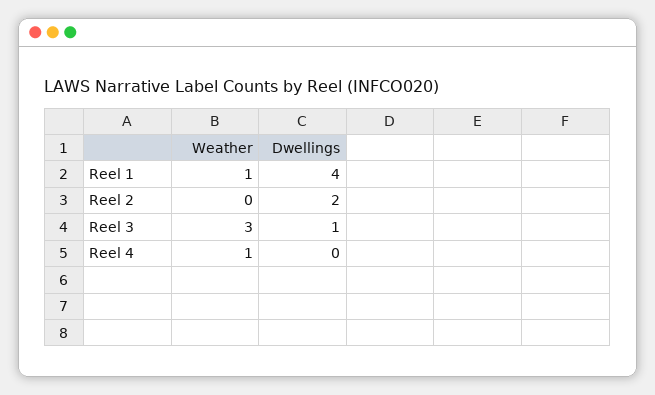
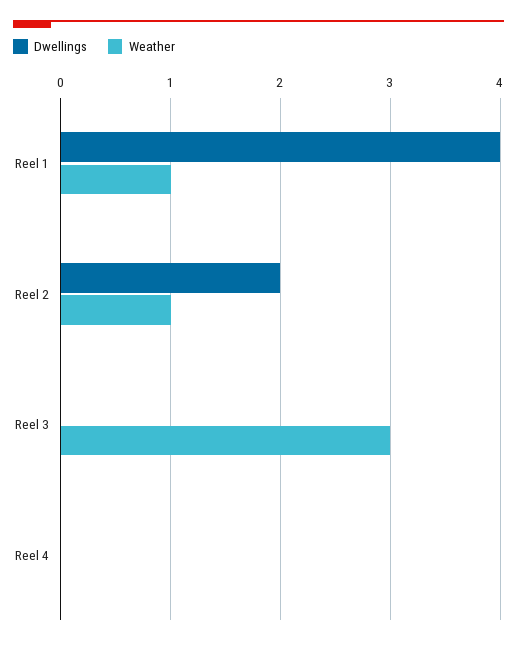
Weather, Reel 2: 0 -> 1
Dwellings, Reel 3: 1 -> 0
Weather, Reel 4: 1 -> 0

